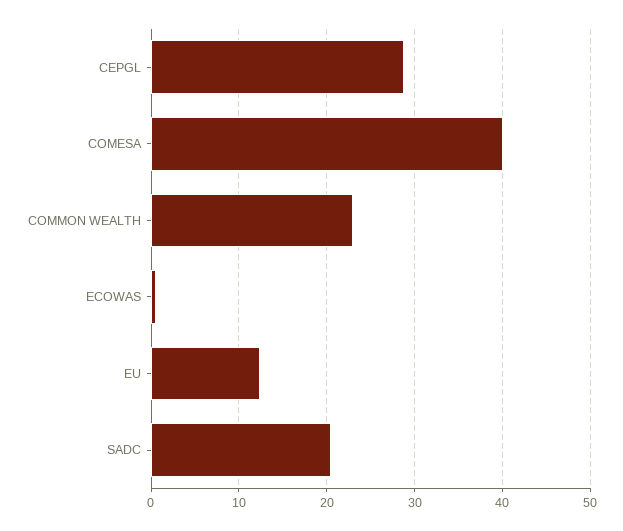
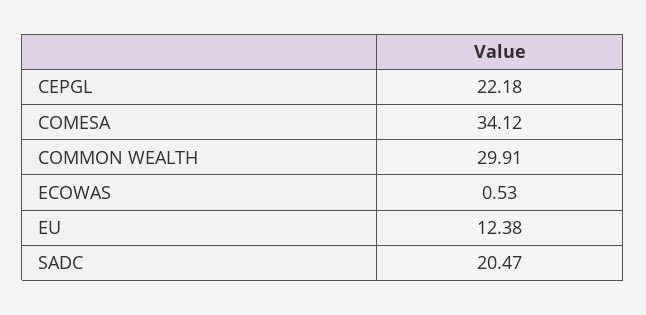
CEPGL: 29 -> 22.18
COMESA: 40 -> 34.12
COMMON WEALTH: 23 -> 29.91

